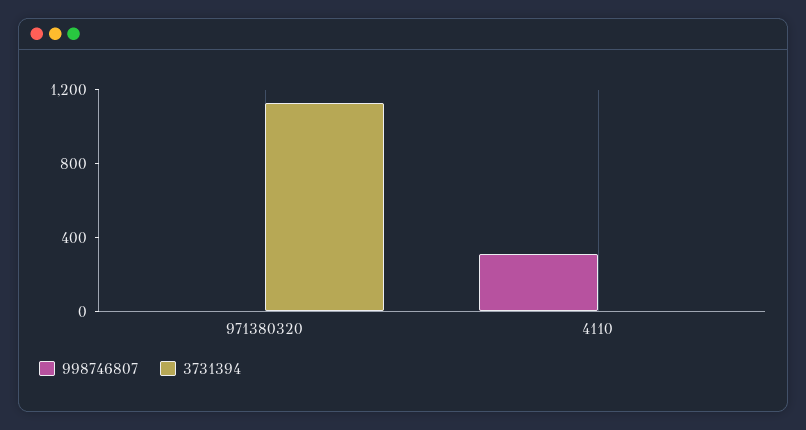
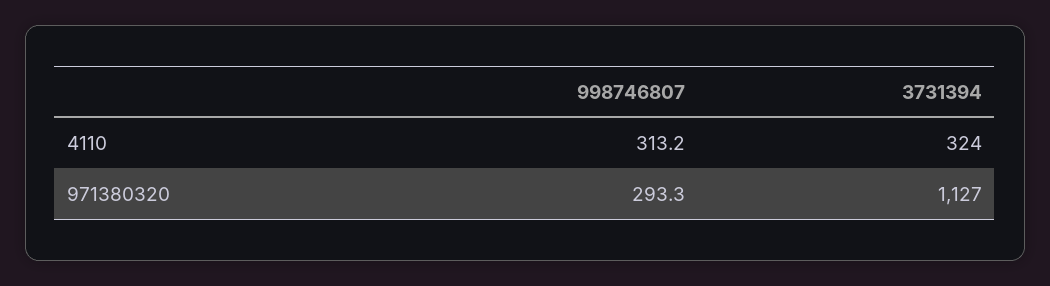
998746807, 971380320: 0 -> 293.3
3731394, 4110: 0 -> 324

